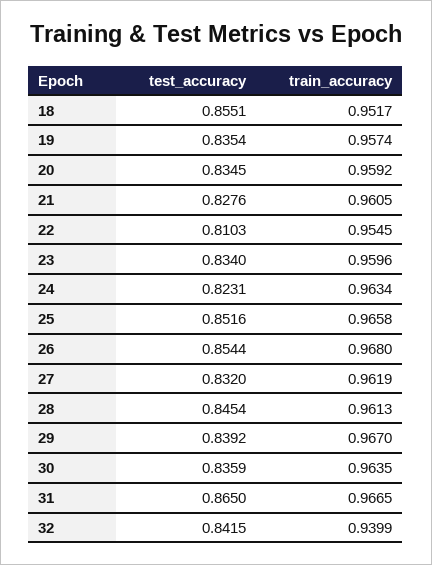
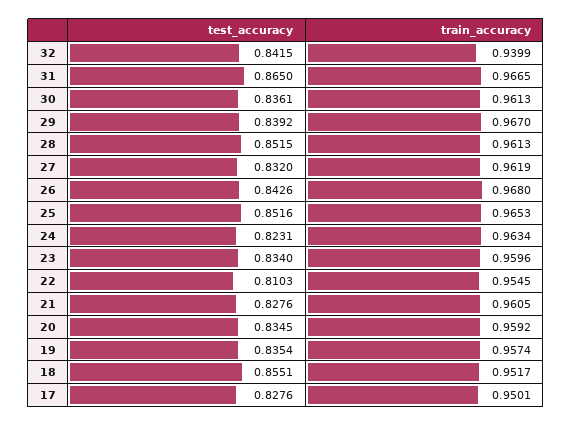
train_accuracy, 25: 0.9658 -> 0.9653
test_accuracy, 26: 0.8544 -> 0.8426
test_accuracy, 28: 0.8454 -> 0.8515
test_accuracy, 30: 0.8359 -> 0.8361
train_accuracy, 30: 0.9635 -> 0.9613
test_accuracy, 17: none -> 0.8276
train_accuracy, 17: none -> 0.9501

